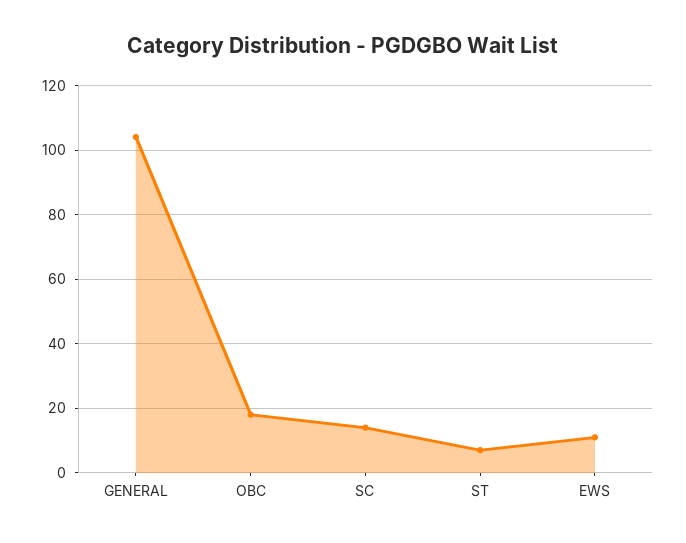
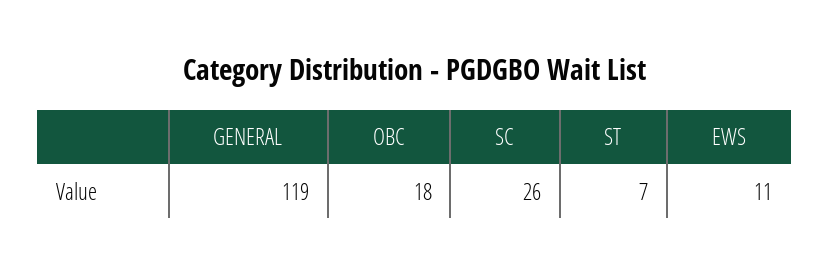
GENERAL: 105 -> 119
SC: 15 -> 26

